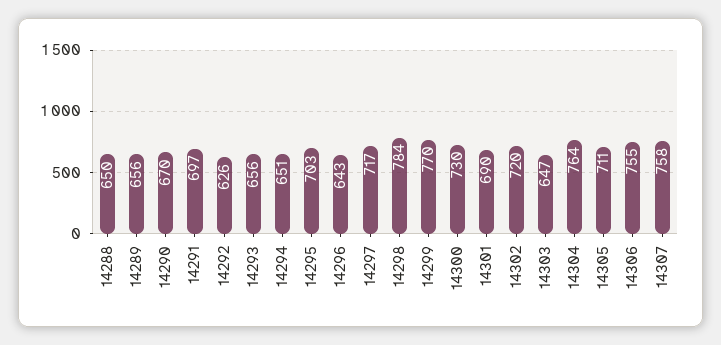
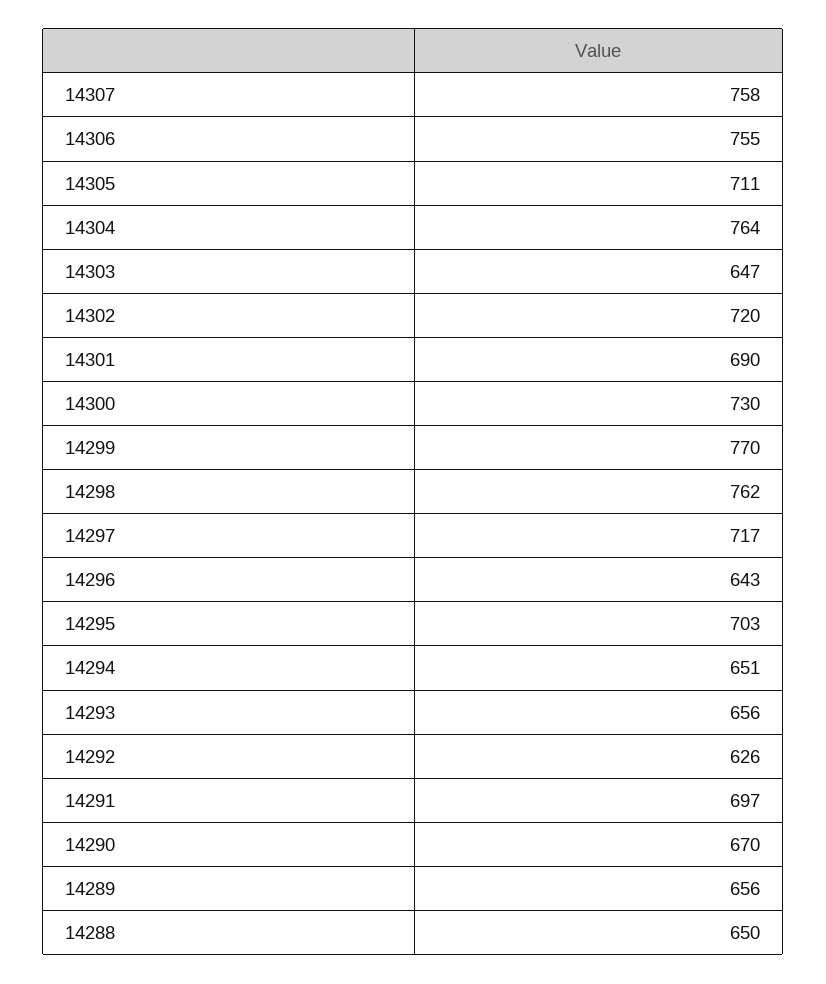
14298: 784 -> 762

